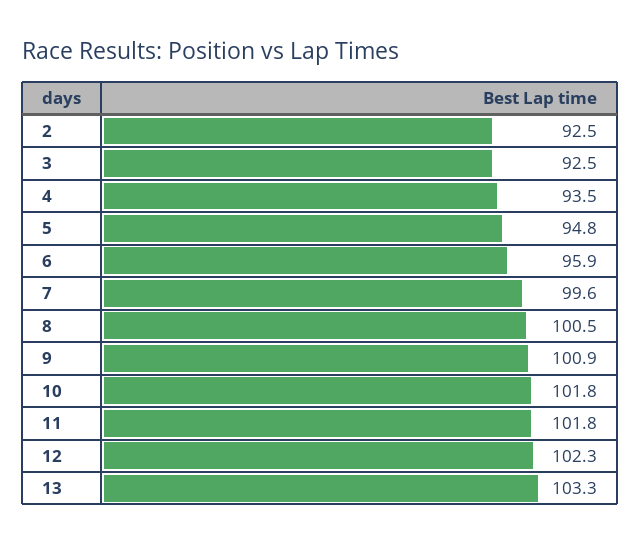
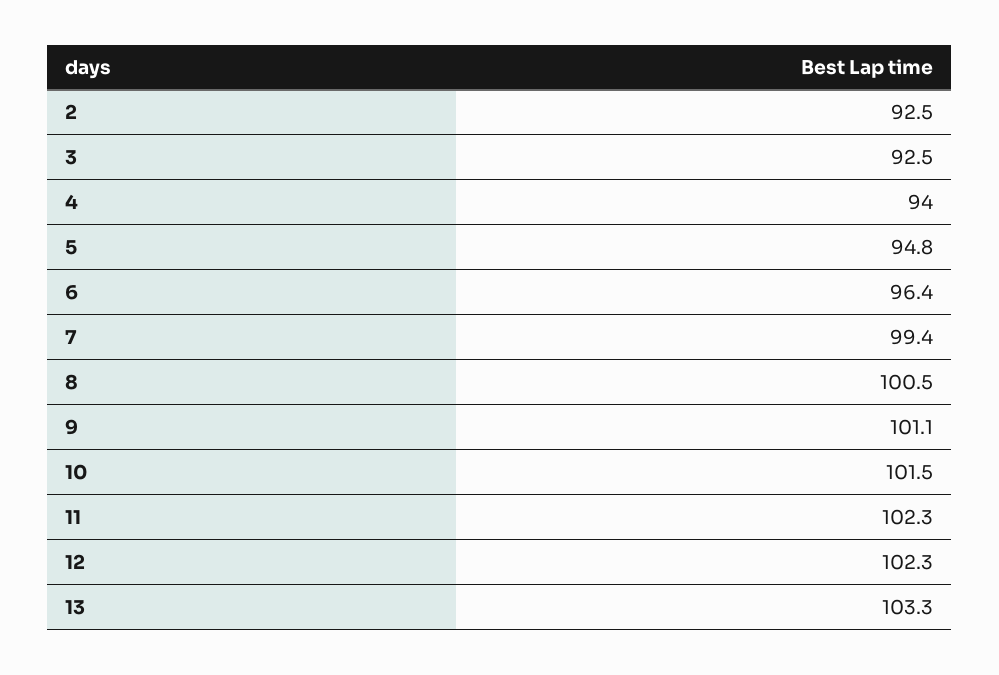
4: 93.5 -> 94
6: 95.9 -> 96.4
7: 99.6 -> 99.4
9: 100.9 -> 101.1
10: 101.8 -> 101.5
11: 101.8 -> 102.3

